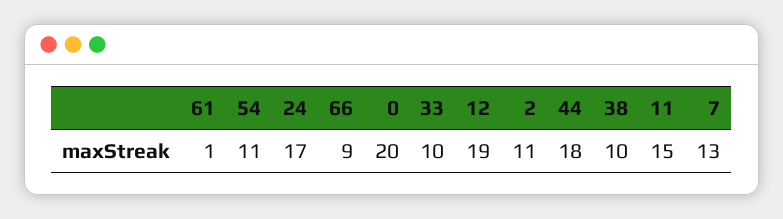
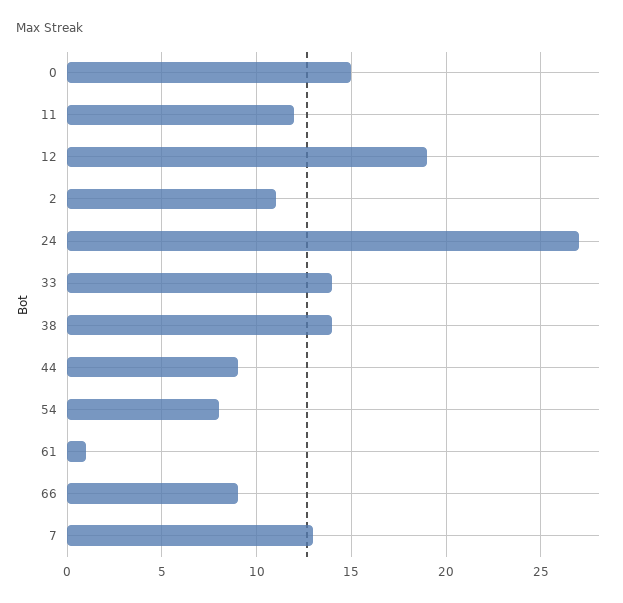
54: 11 -> 8
24: 17 -> 27
0: 20 -> 15
33: 10 -> 14
44: 18 -> 9
38: 10 -> 14
11: 15 -> 12

